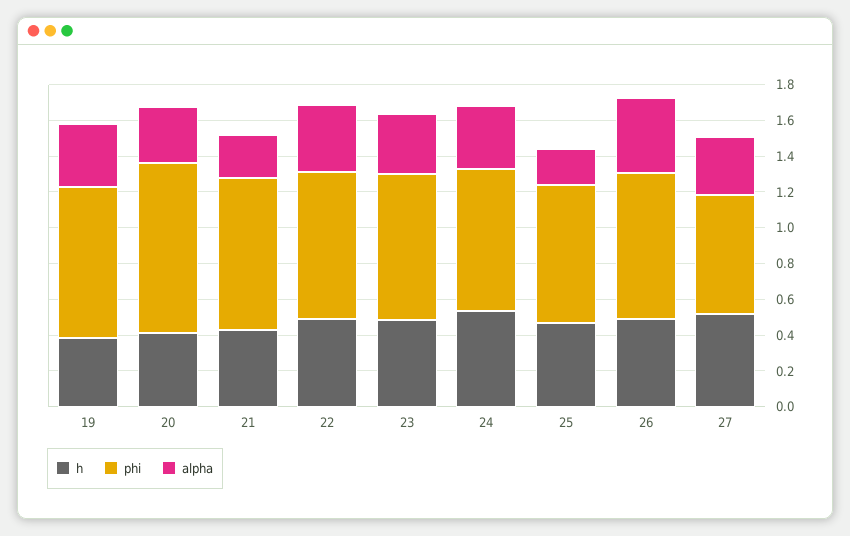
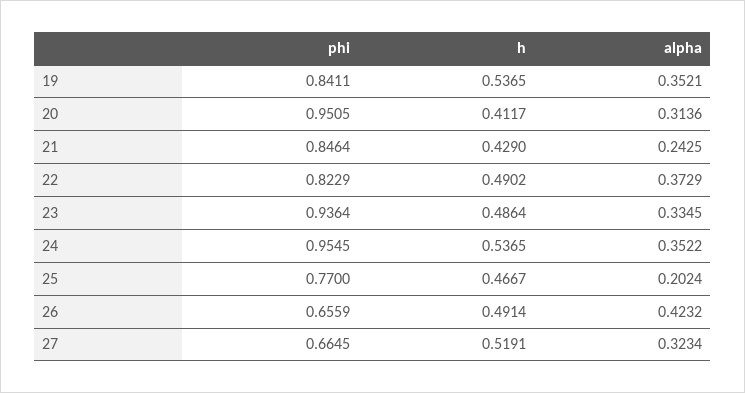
h, 19: 0.4 -> 0.5365
phi, 23: 0.8 -> 0.9364
phi, 24: 0.8 -> 0.9545
phi, 26: 0.8 -> 0.6559

